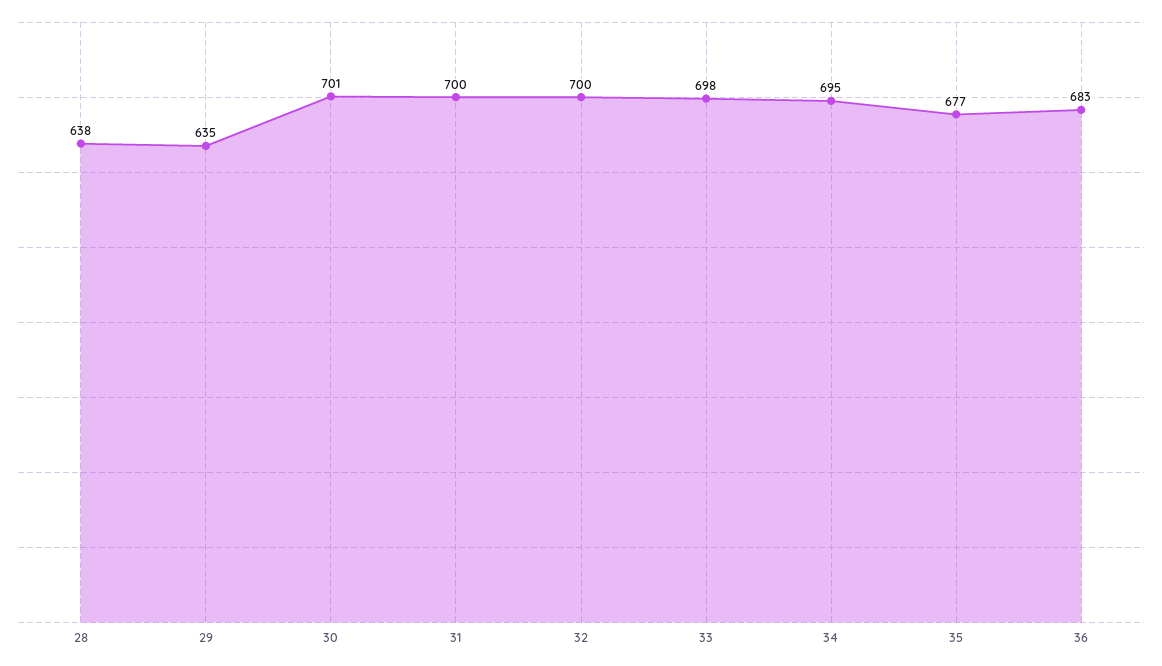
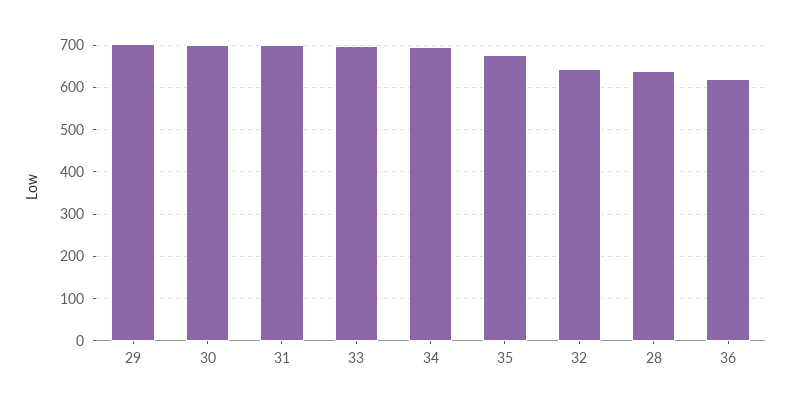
29: 635 -> 700
32: 700 -> 640
36: 683 -> 620

